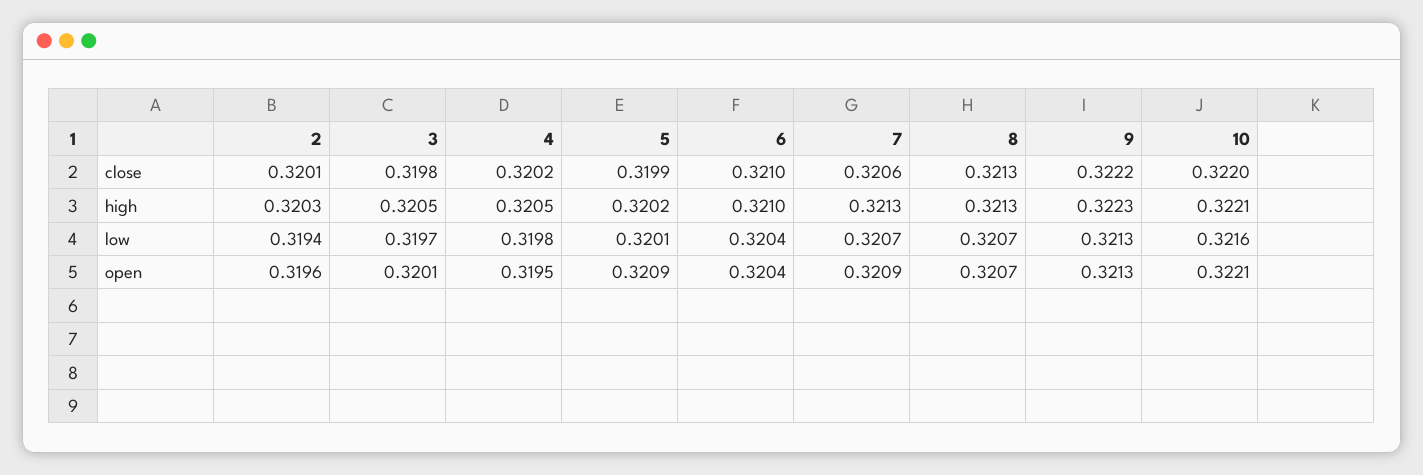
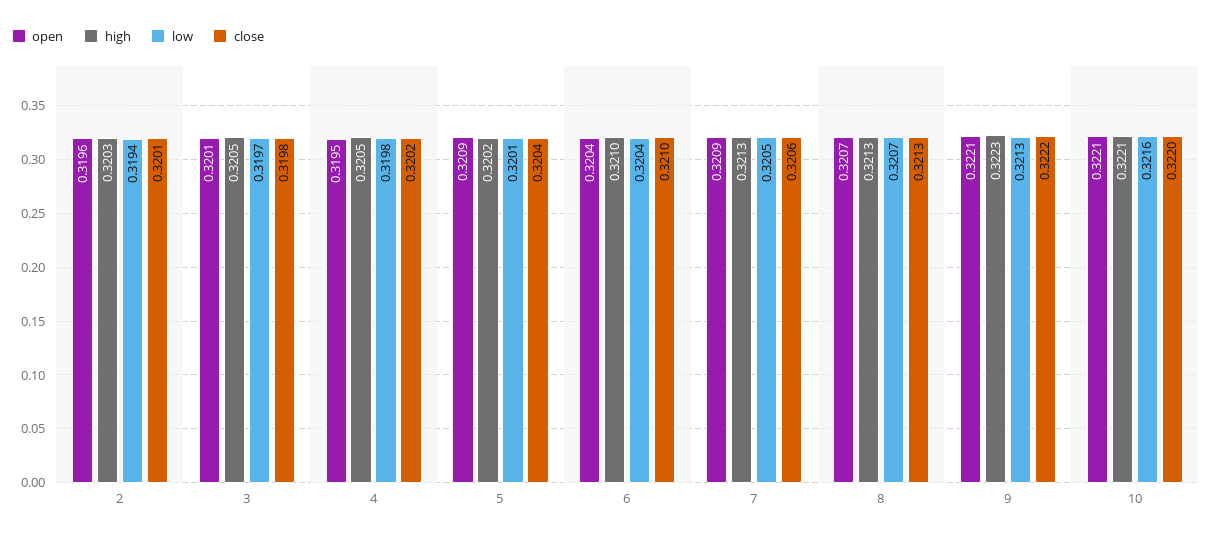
close, 5: 0.3199 -> 0.3204
low, 7: 0.3207 -> 0.3205
open, 9: 0.3213 -> 0.3221

